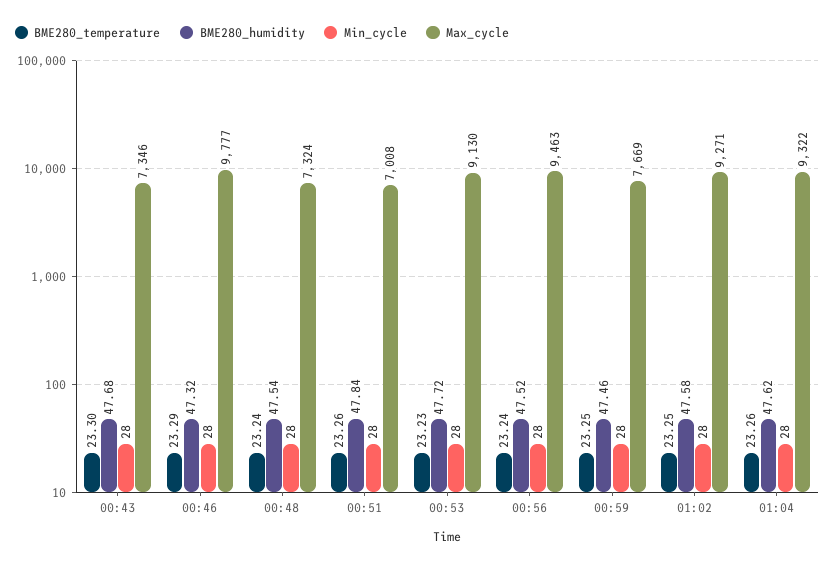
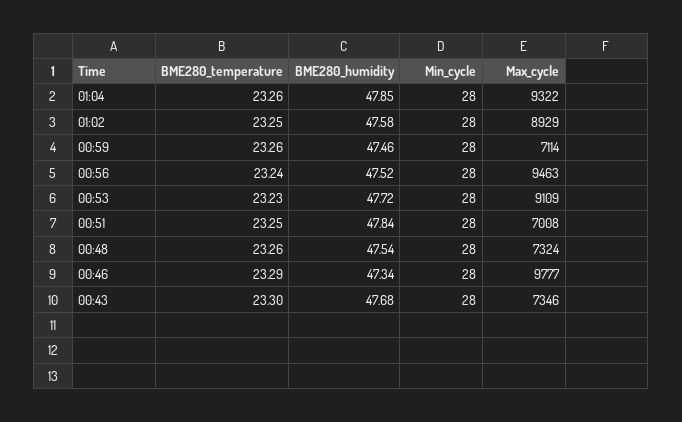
BME280_humidity, 00:46: 47.32 -> 47.34
BME280_temperature, 00:48: 23.24 -> 23.26
BME280_temperature, 00:51: 23.26 -> 23.25
Max_cycle, 00:53: 9130 -> 9109
BME280_temperature, 00:59: 23.25 -> 23.26
Max_cycle, 00:59: 7669 -> 7114
Max_cycle, 01:02: 9271 -> 8929
BME280_humidity, 01:04: 47.62 -> 47.85

